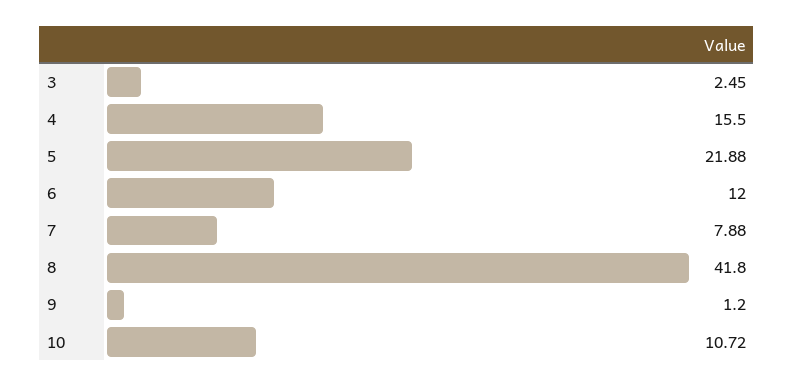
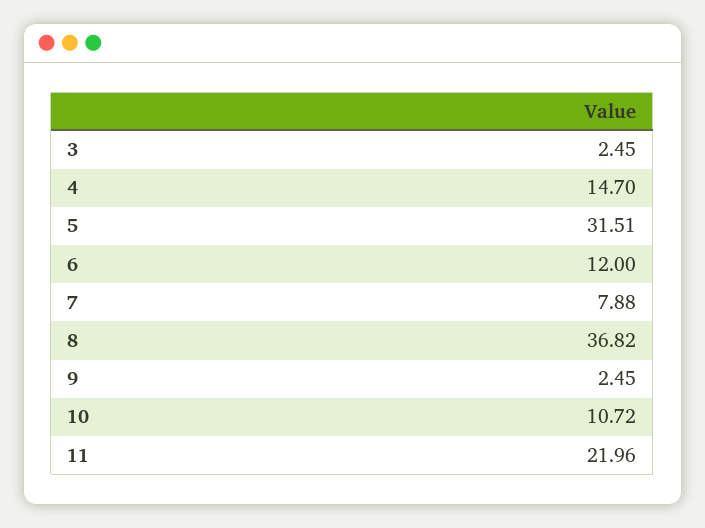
4: 15.5 -> 14.7
5: 21.88 -> 31.51
8: 41.8 -> 36.82
9: 1.2 -> 2.45
11: none -> 21.96

